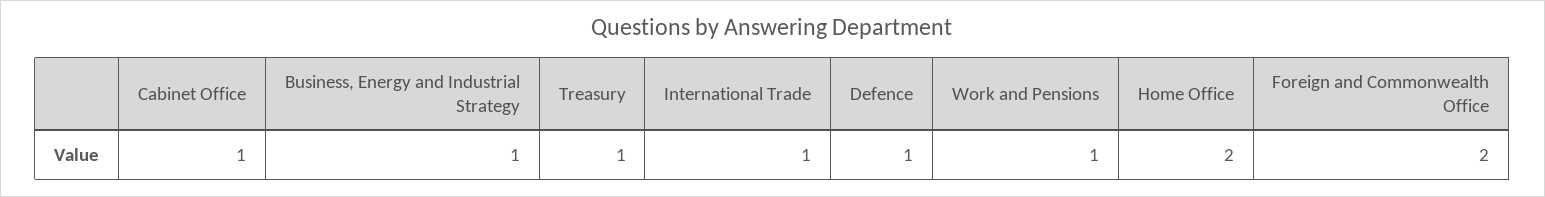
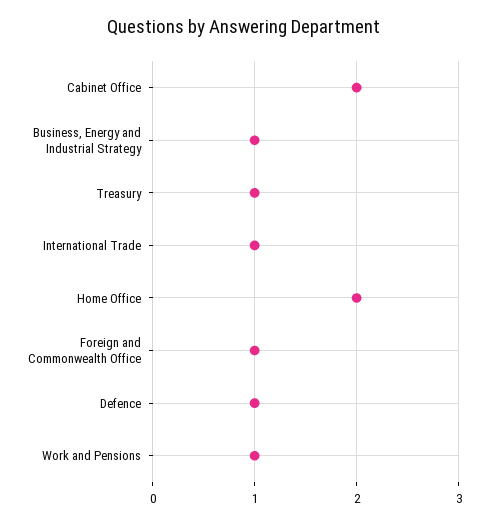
Cabinet Office: 1 -> 2
Foreign and Commonwealth Office: 2 -> 1

